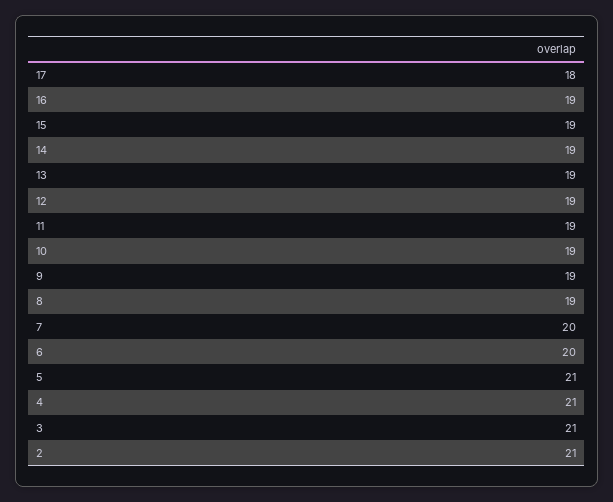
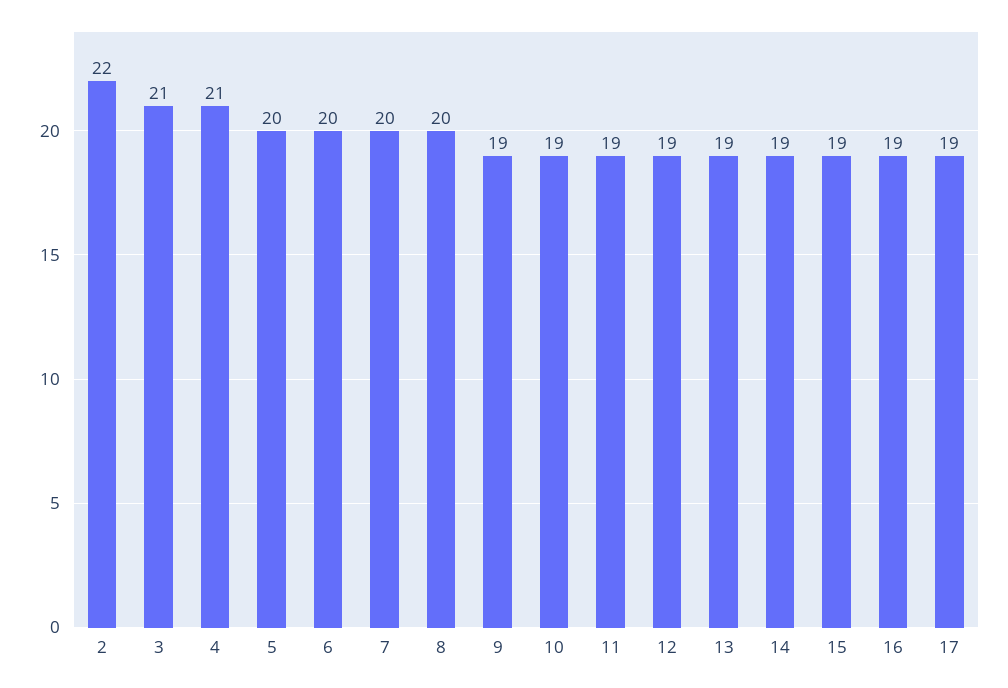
17: 18 -> 19
8: 19 -> 20
5: 21 -> 20
2: 21 -> 22

